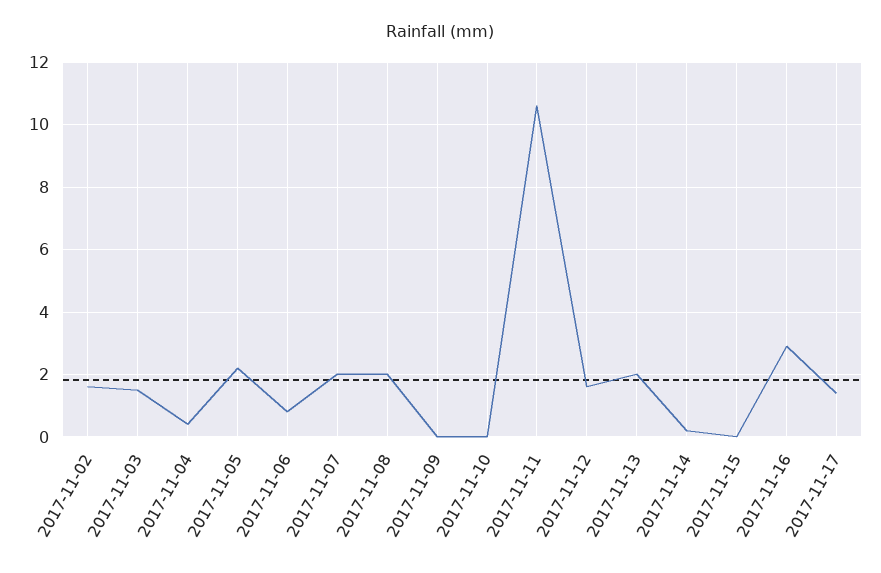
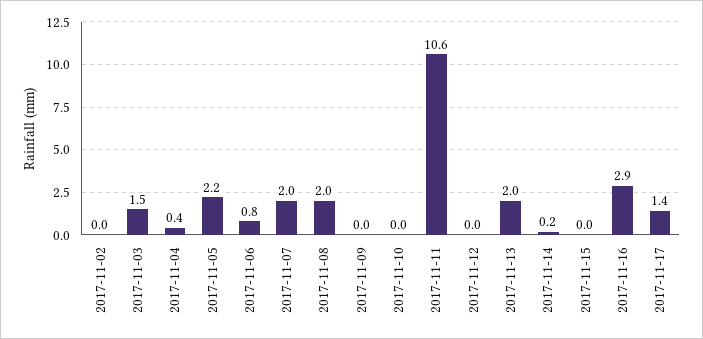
2017-11-02: 1.5 -> 0
2017-11-12: 1.5 -> 0

